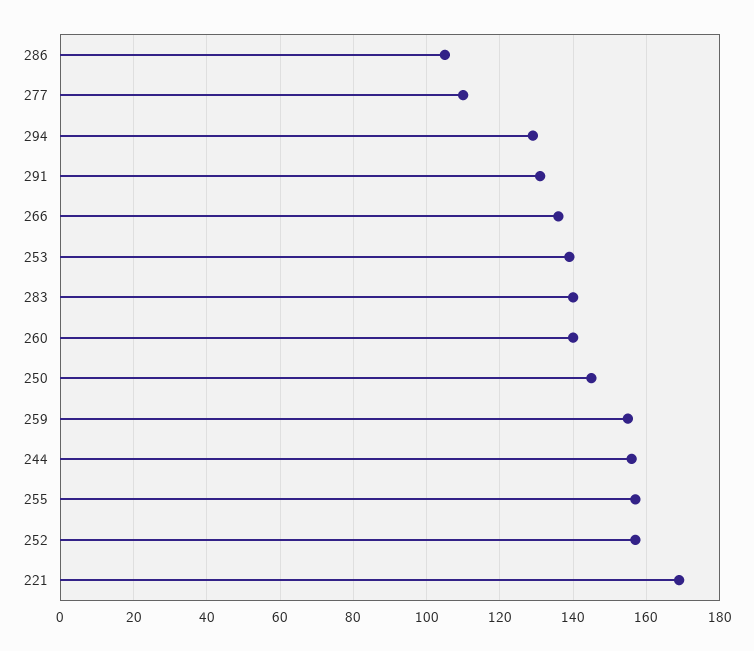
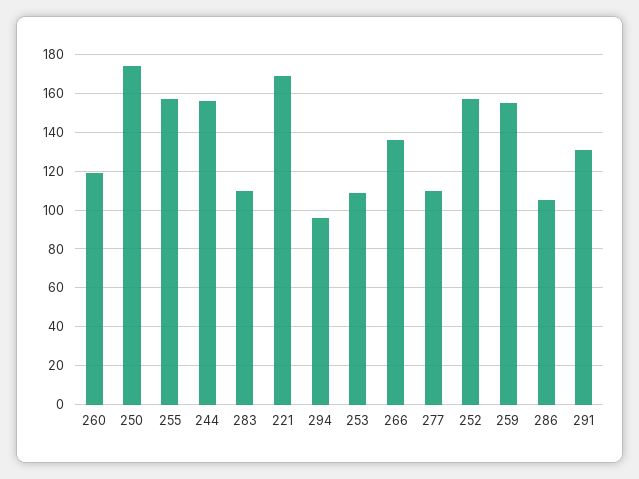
294: 130 -> 95
253: 140 -> 110
283: 140 -> 110
260: 140 -> 120
250: 145 -> 175

